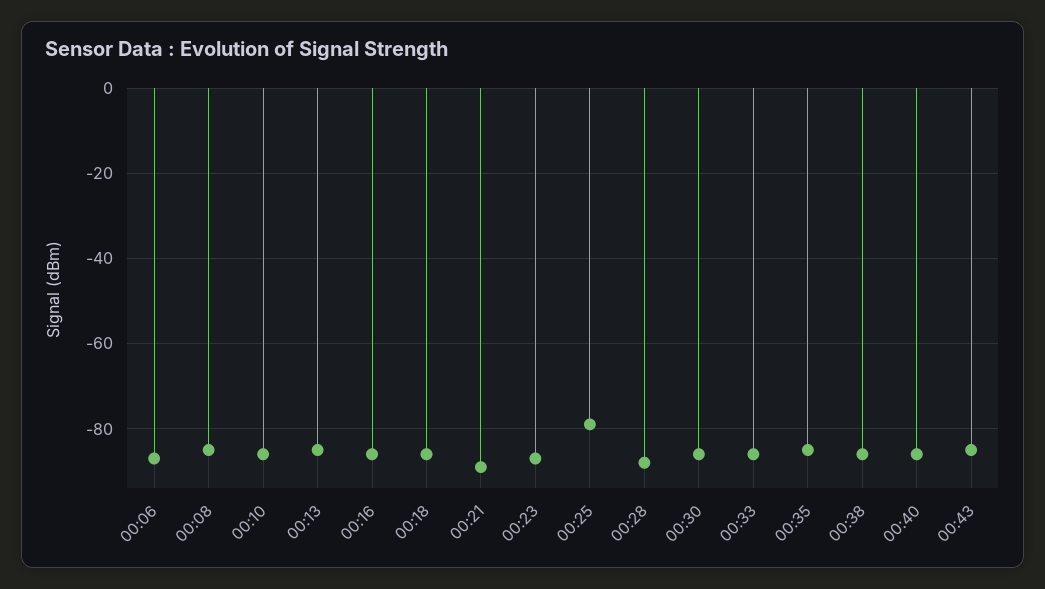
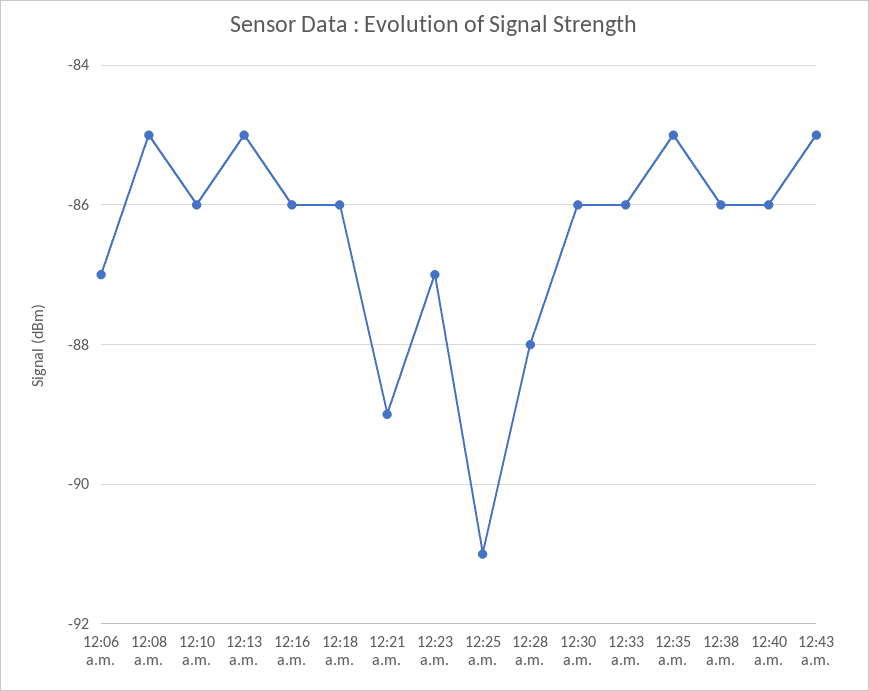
00:25: -80 -> -91

